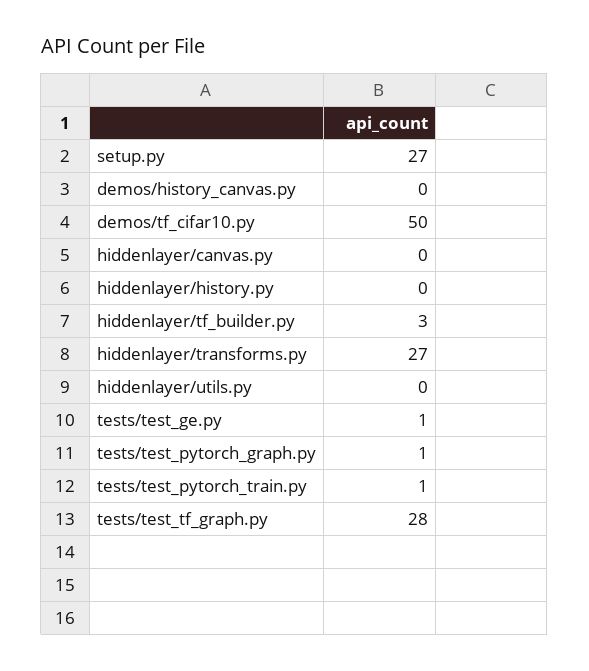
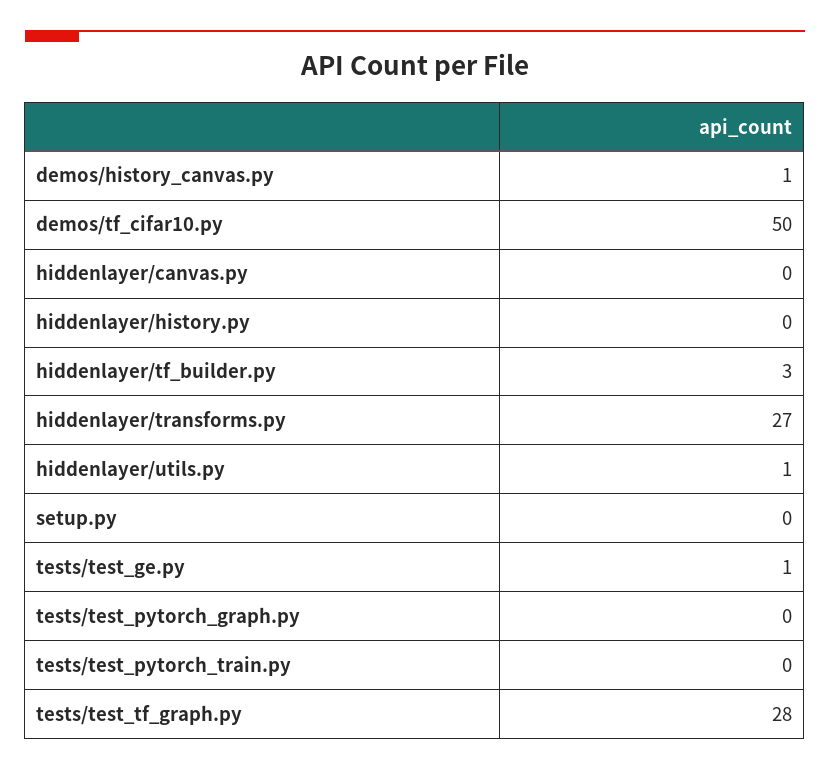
setup.py: 27 -> 0
demos/history_canvas.py: 0 -> 1
hiddenlayer/utils.py: 0 -> 1
tests/test_pytorch_graph.py: 1 -> 0
tests/test_pytorch_train.py: 1 -> 0

